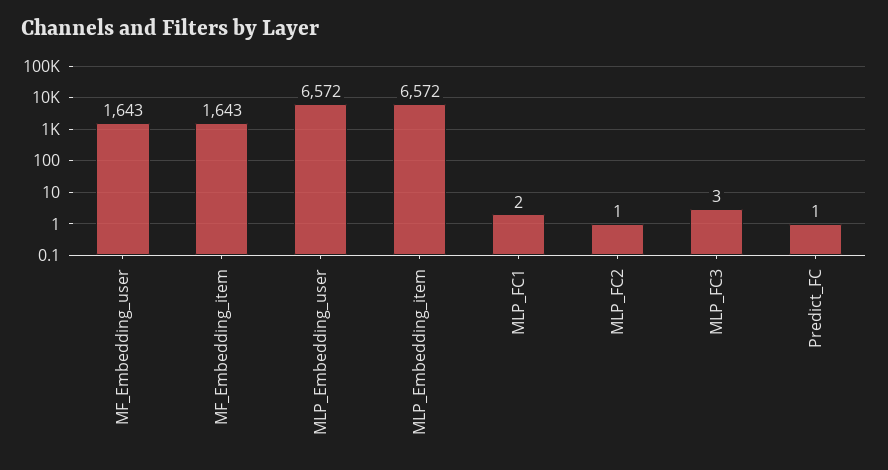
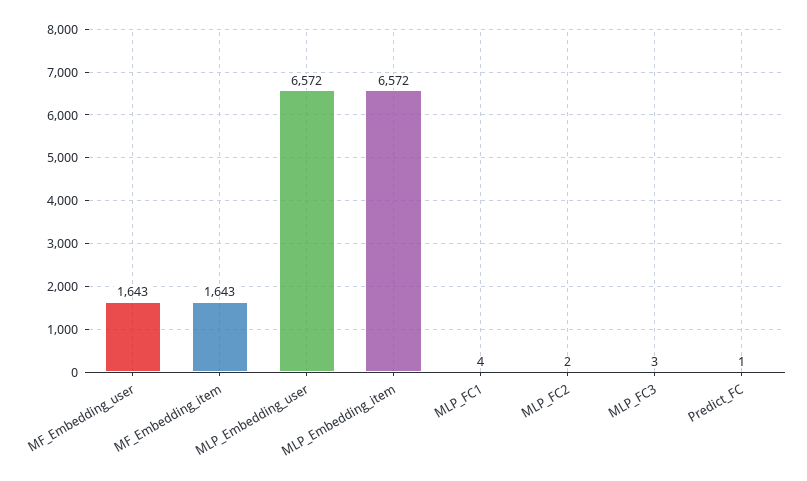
MLP_FC1: 2 -> 4
MLP_FC2: 1 -> 2

